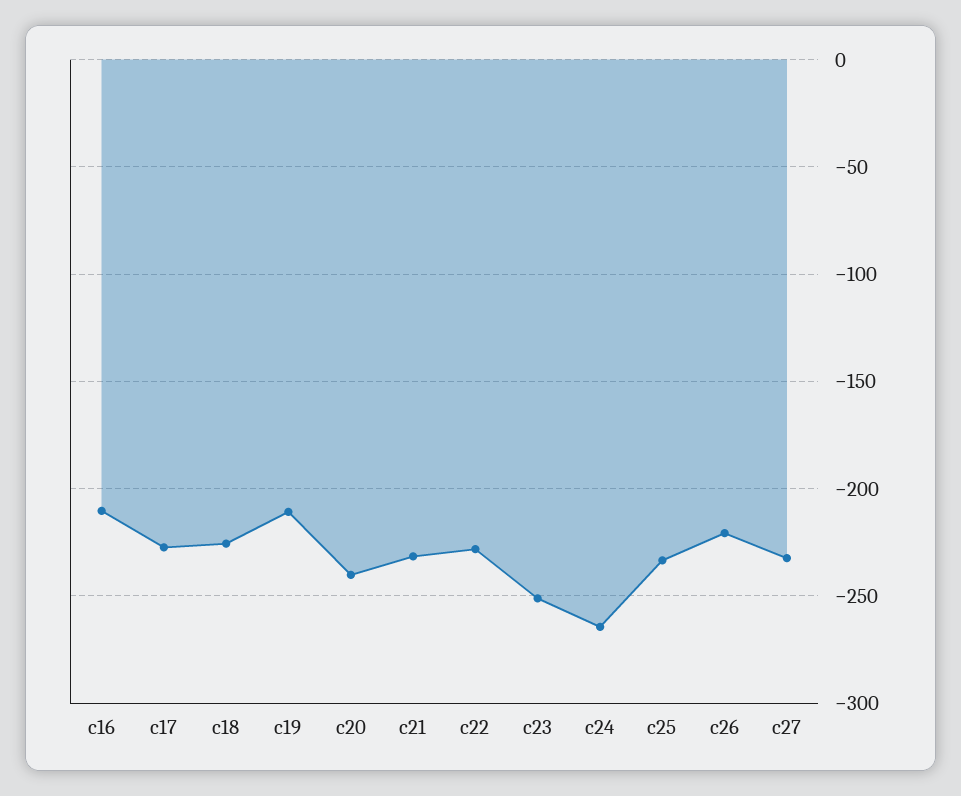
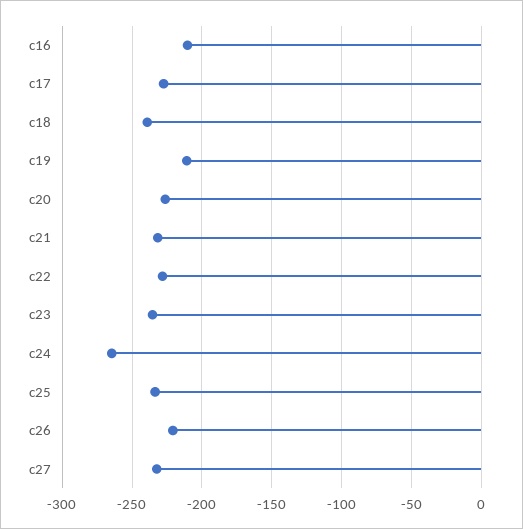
c18: -225 -> -240
c20: -240 -> -225
c23: -250 -> -235

